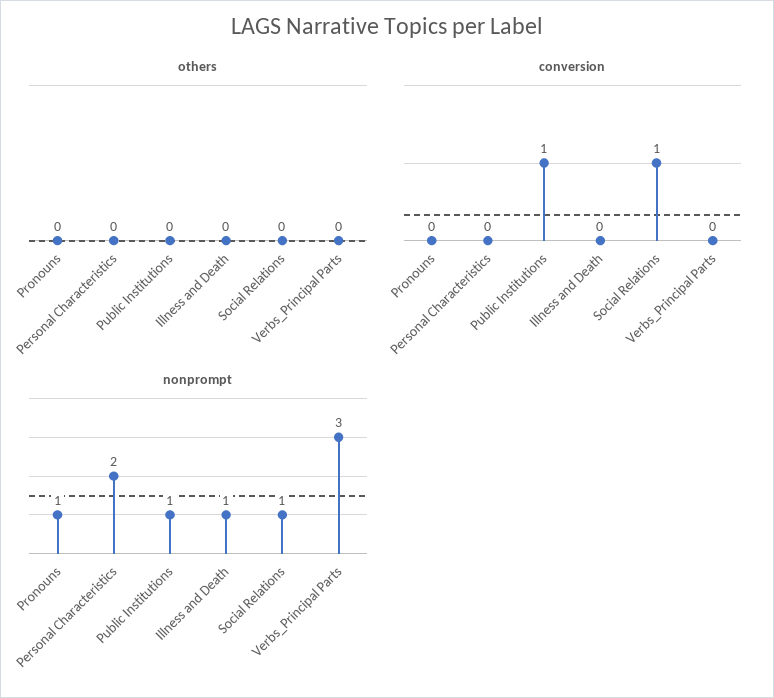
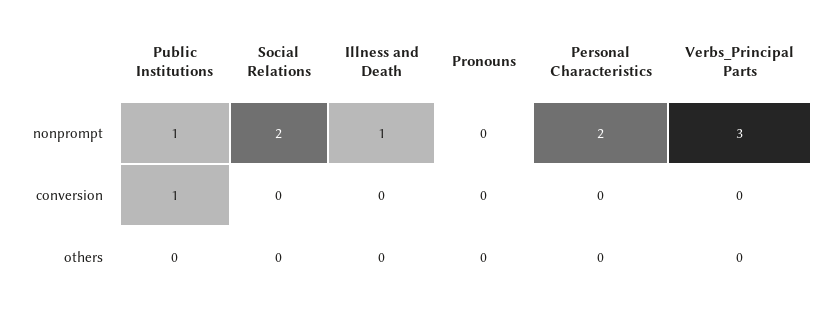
conversion, Social Relations: 1 -> 0
nonprompt, Pronouns: 1 -> 0
nonprompt, Social Relations: 1 -> 2

